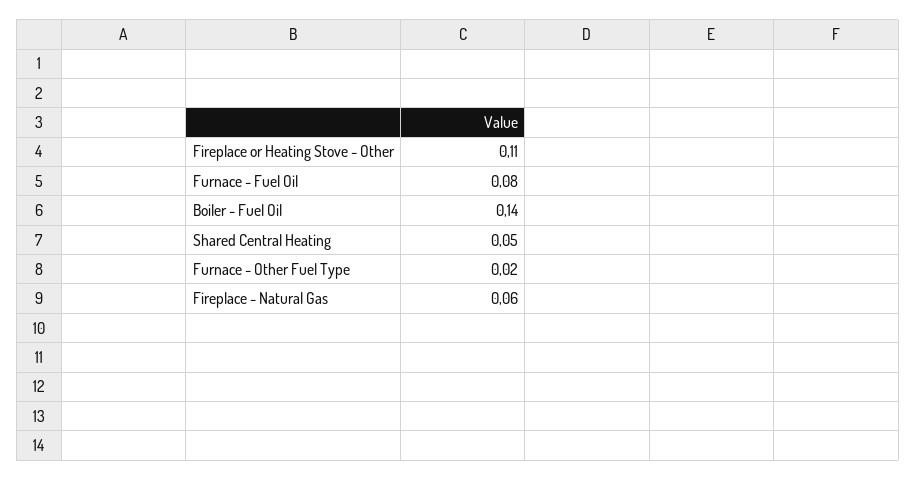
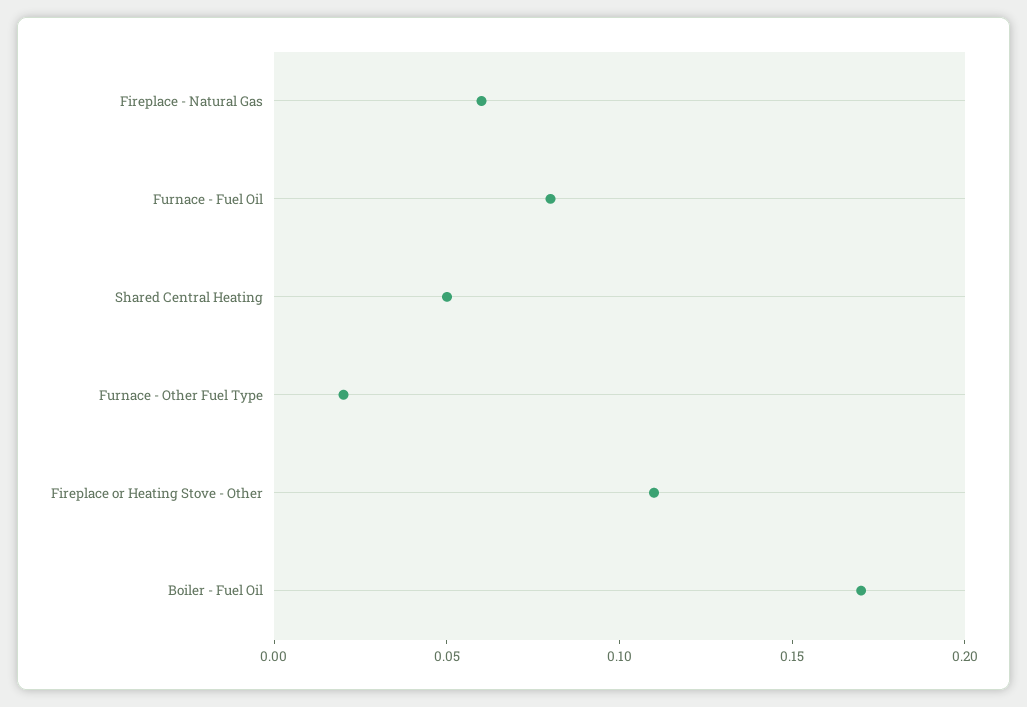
Boiler - Fuel Oil: 0.14 -> 0.17

